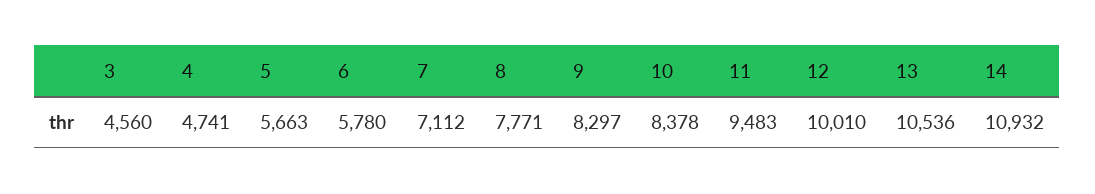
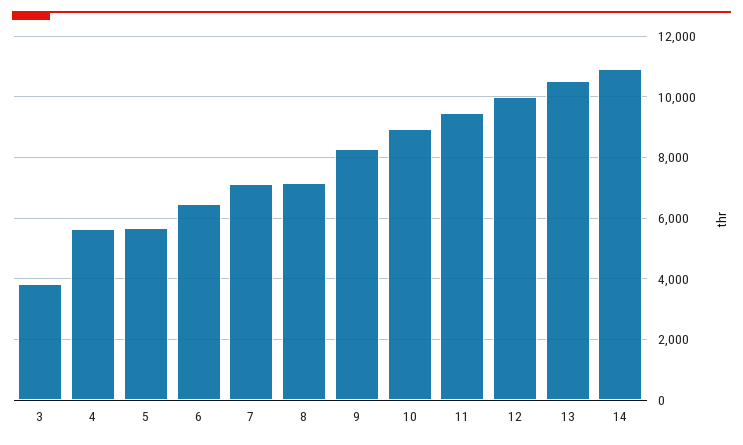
3: 4560 -> 3800
4: 4741 -> 5600
6: 5780 -> 6400
8: 7771 -> 7200
10: 8378 -> 9000

